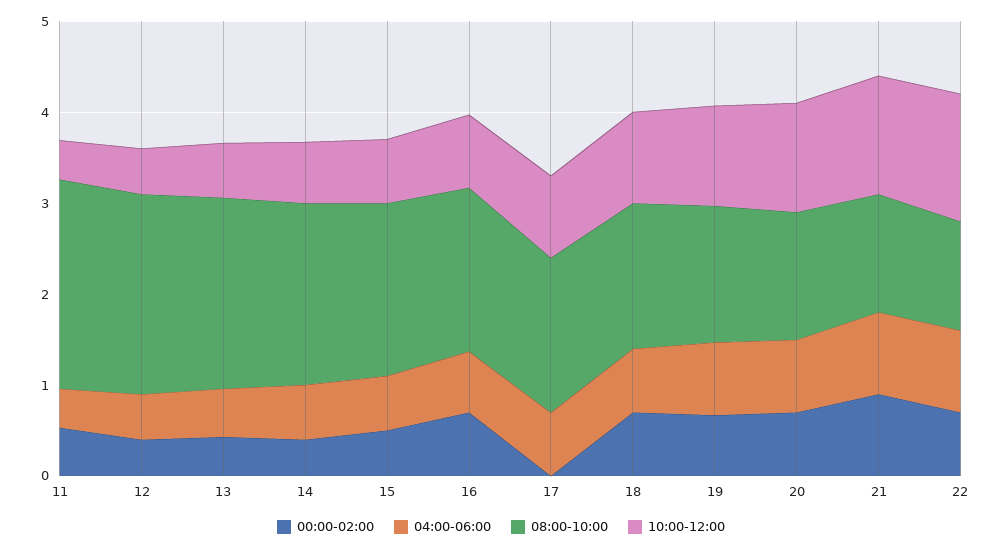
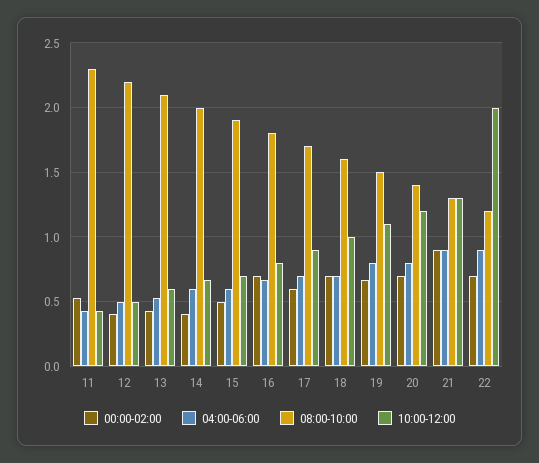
00:00-02:00, 17: 0 -> 0.6
10:00-12:00, 22: 1.4 -> 2

